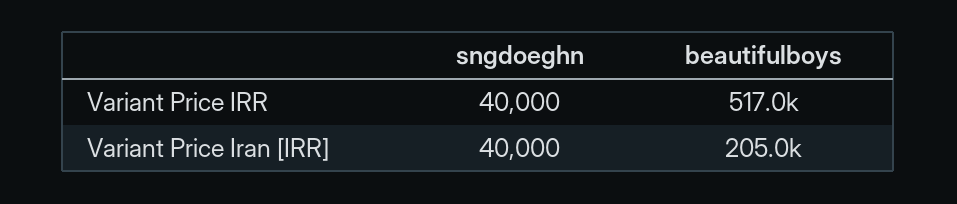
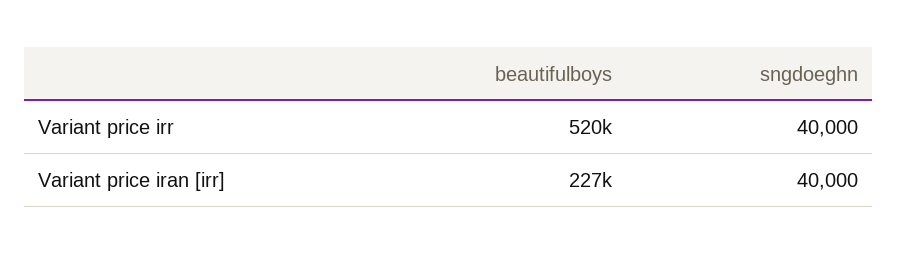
beautifulboys, Variant Price IRR: 517000 -> 520000
beautifulboys, Variant Price Iran [IRR]: 205000 -> 227000

